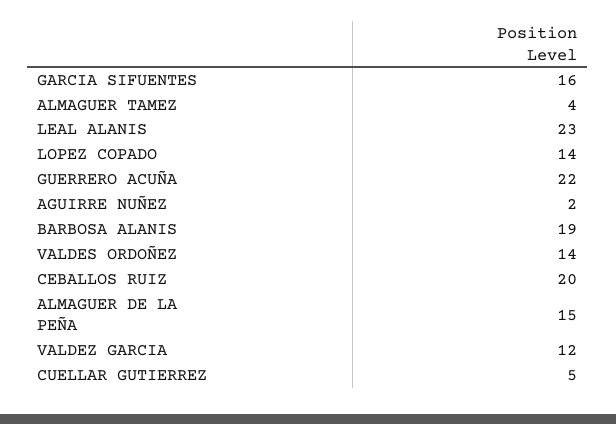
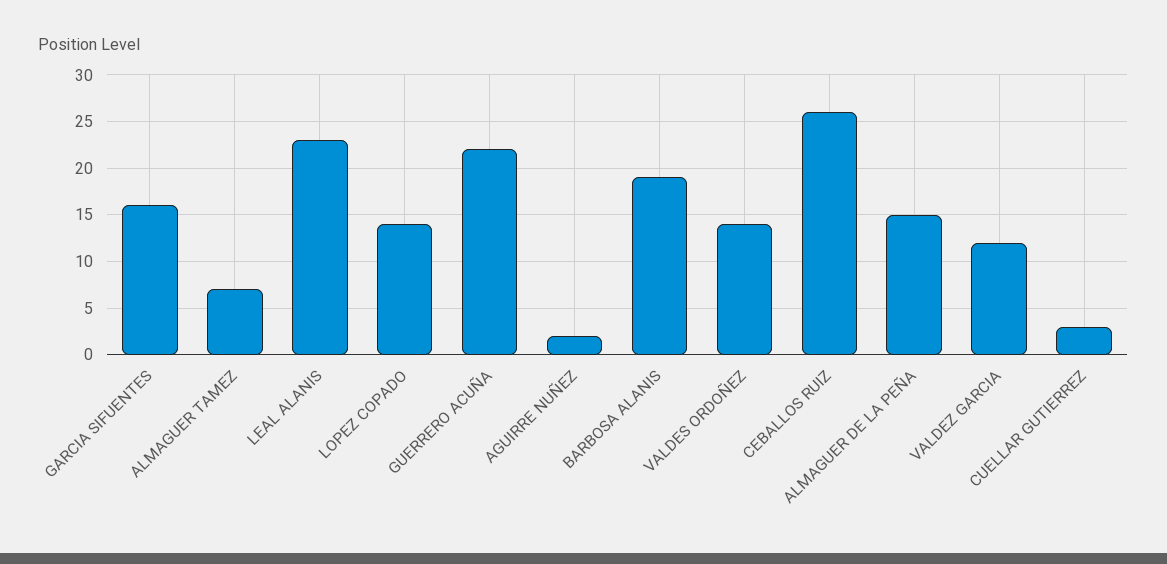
ALMAGUER TAMEZ: 4 -> 7
CEBALLOS RUIZ: 20 -> 26
CUELLAR GUTIERREZ: 5 -> 3

